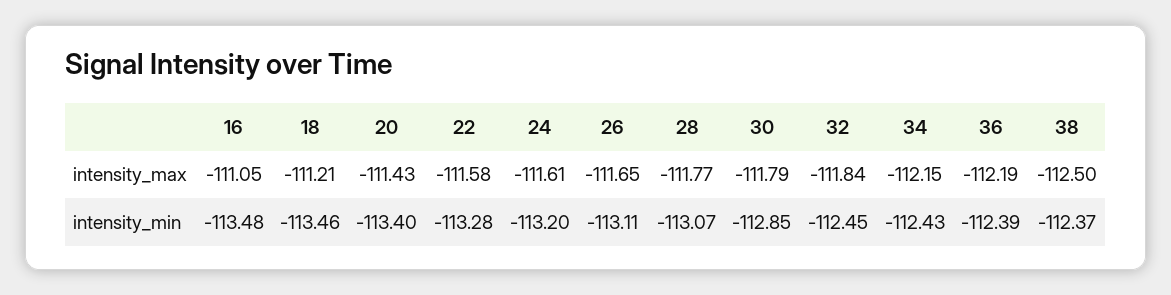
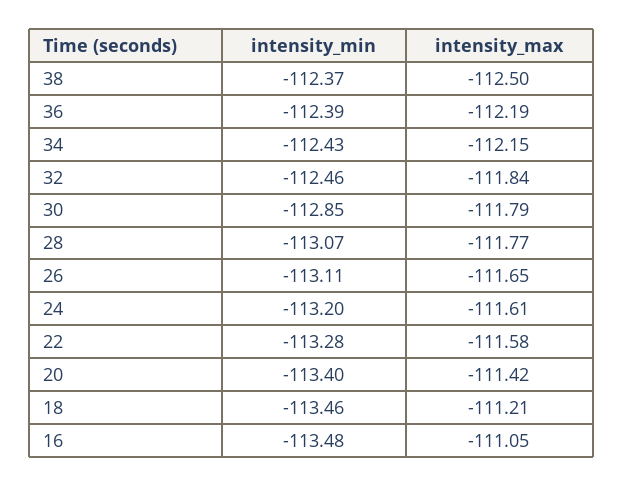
20, intensity_max: -111.43 -> -111.42
32, intensity_min: -112.45 -> -112.46

